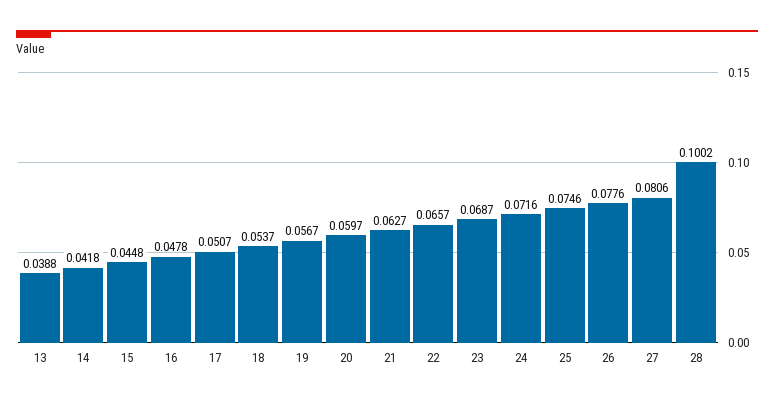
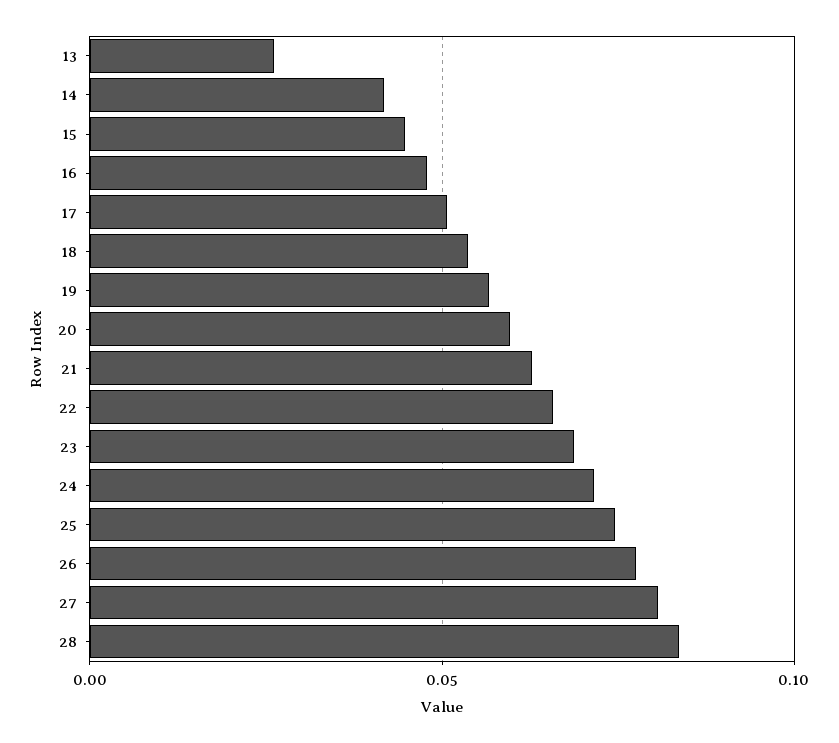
13: 0.0388 -> 0.025
28: 0.1002 -> 0.085

